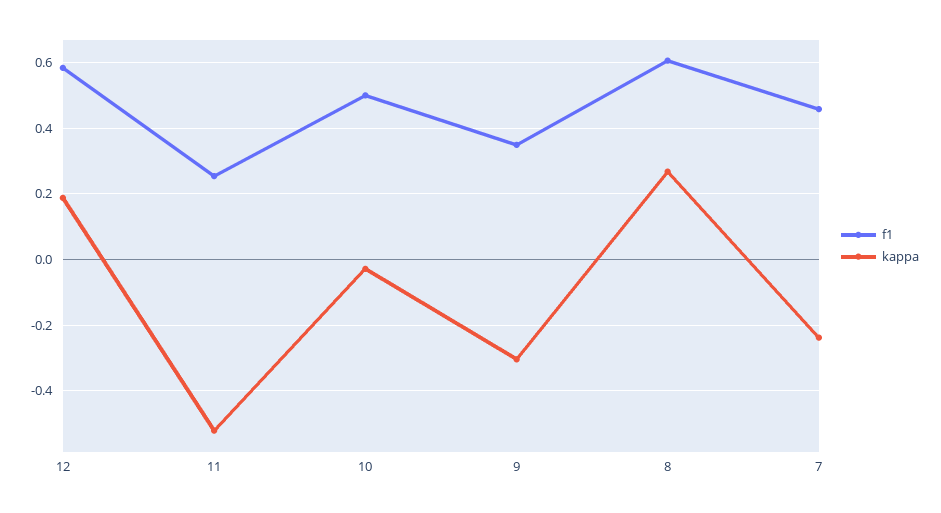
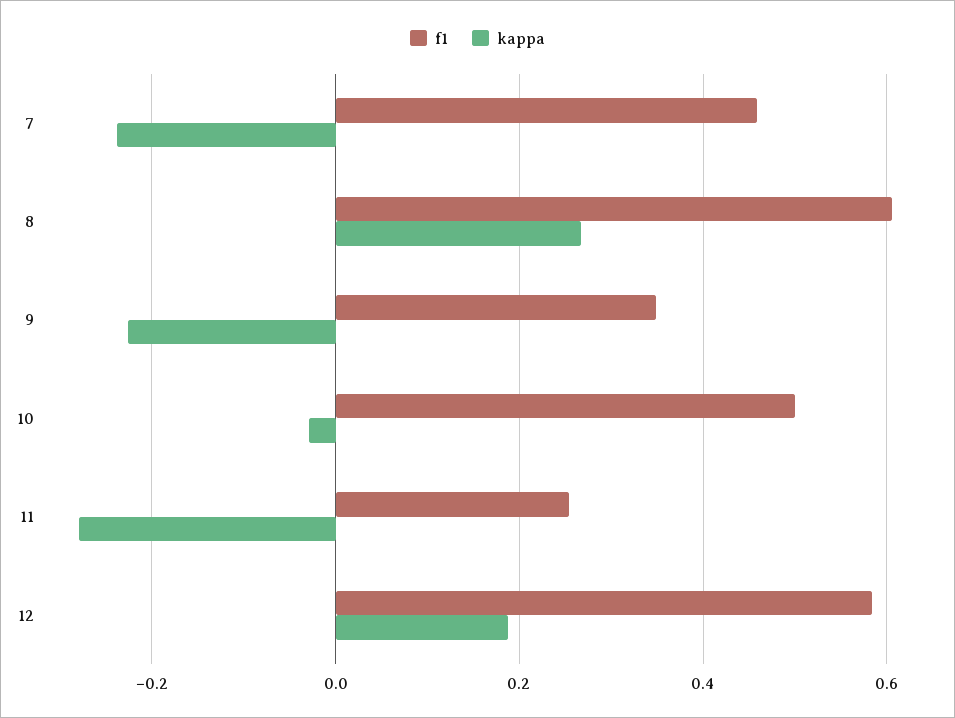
kappa, 11: -0.52 -> -0.28
kappa, 9: -0.3 -> -0.22

